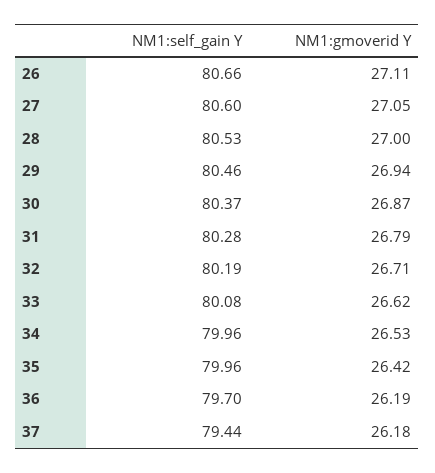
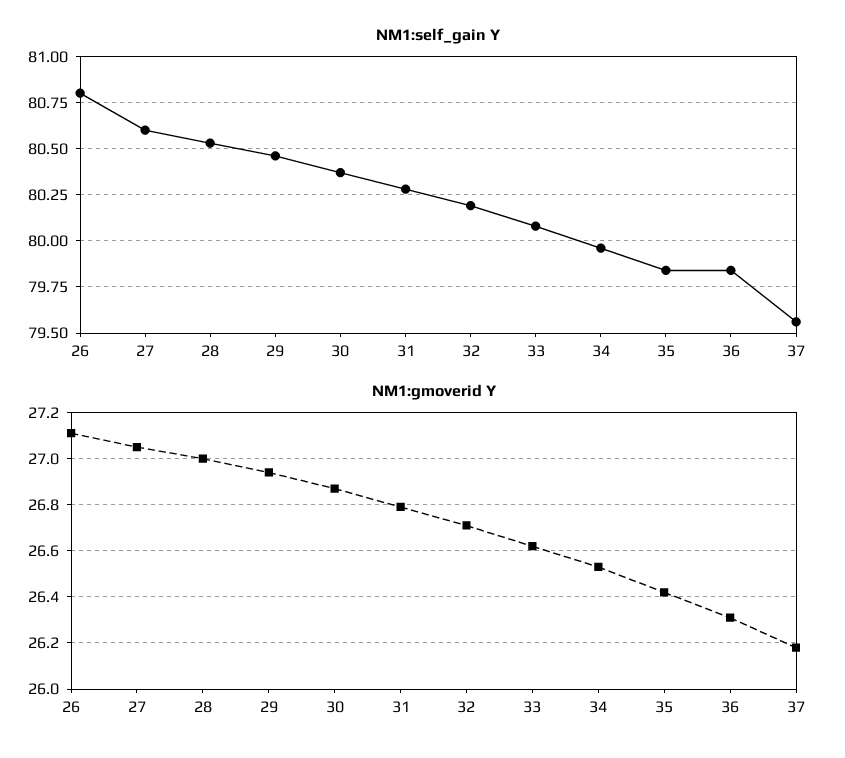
NM1:self_gain Y, 26: 80.66 -> 80.8
NM1:self_gain Y, 35: 79.96 -> 79.85
NM1:self_gain Y, 36: 79.7 -> 79.85
NM1:gmoverid Y, 36: 26.19 -> 26.3
NM1:self_gain Y, 37: 79.44 -> 79.55

